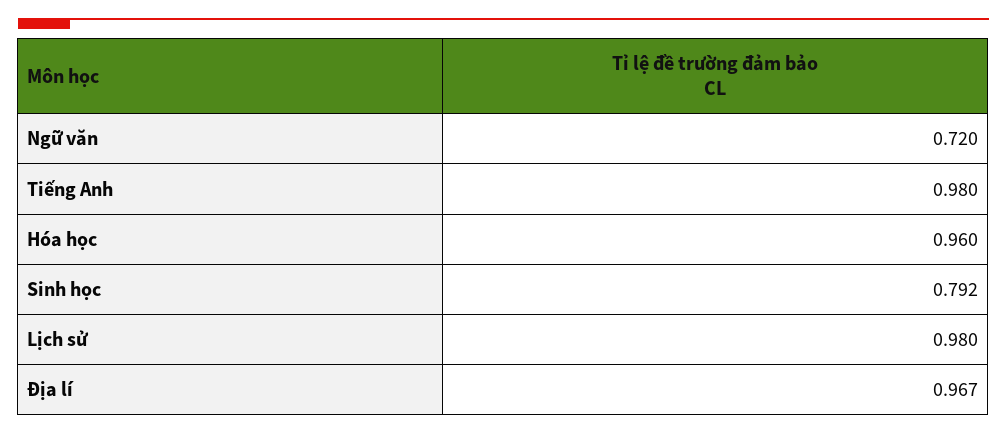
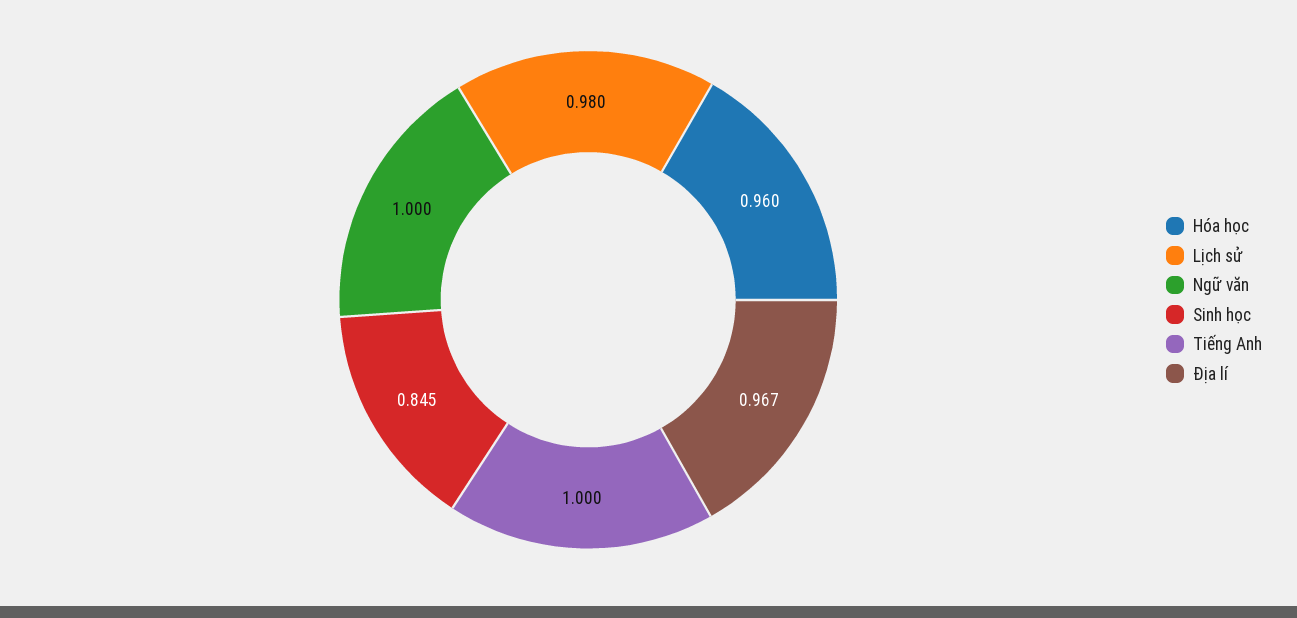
Ngữ văn: 0.72 -> 1
Tiếng Anh: 0.98 -> 1
Sinh học: 0.792 -> 0.845

